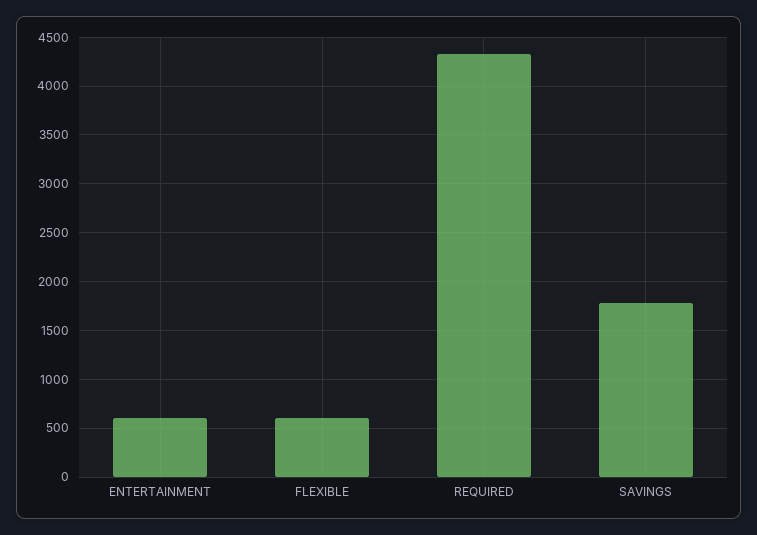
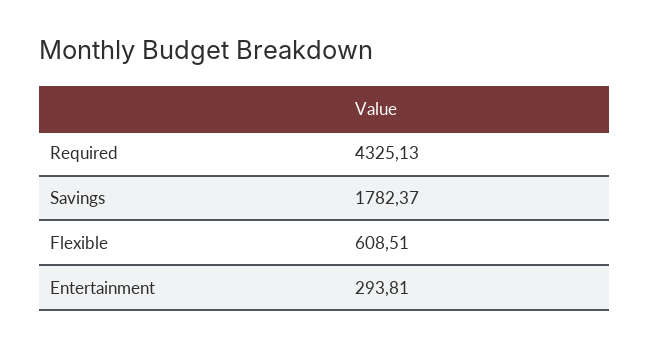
ENTERTAINMENT: 600 -> 293.81

